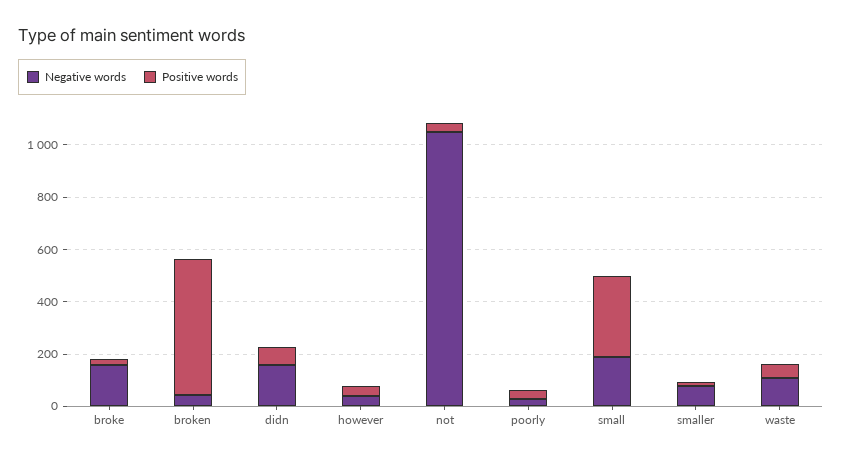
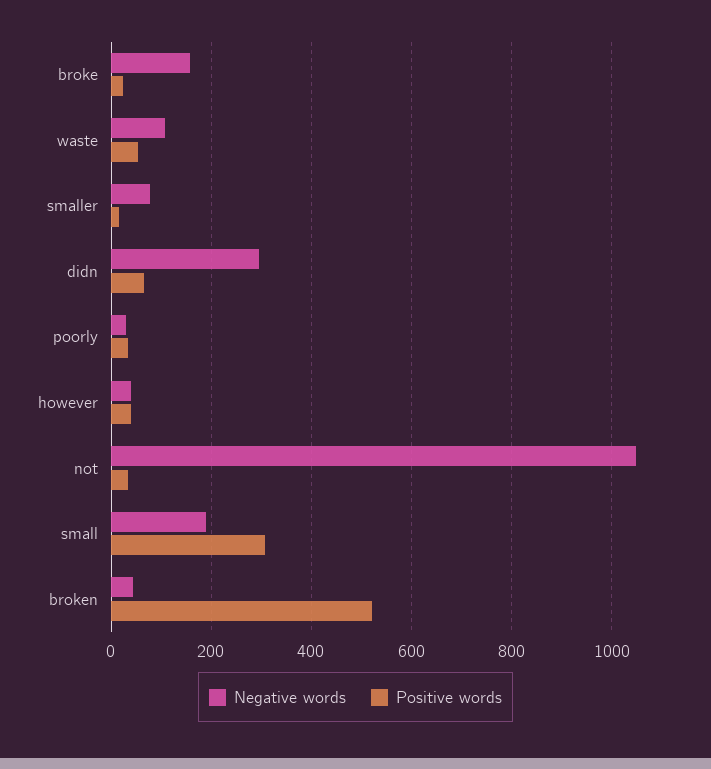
Negative words, didn: 150 -> 300

